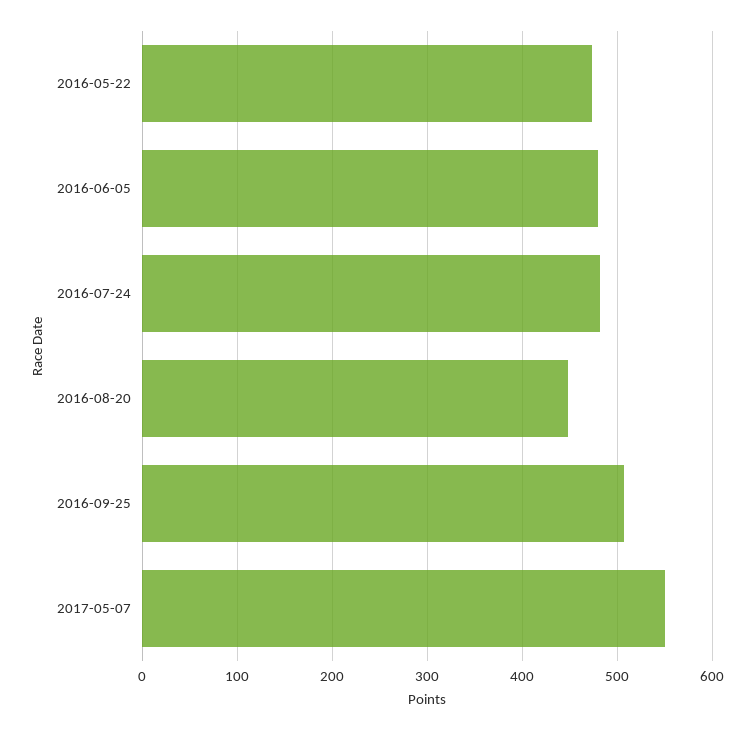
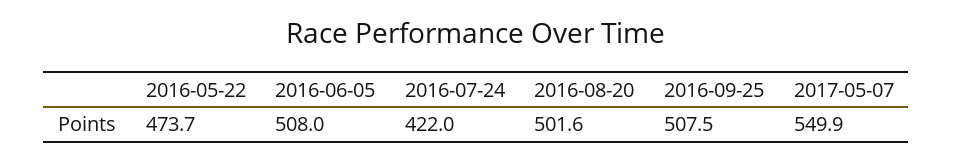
2016-06-05: 480 -> 508
2016-07-24: 480 -> 422
2016-08-20: 450 -> 501.6

